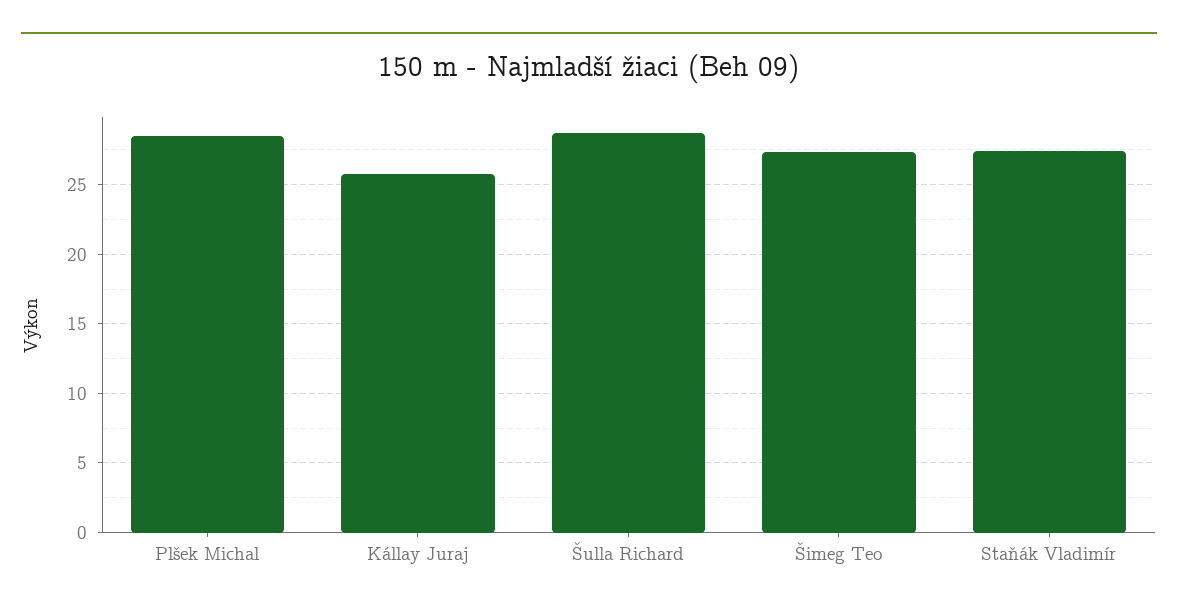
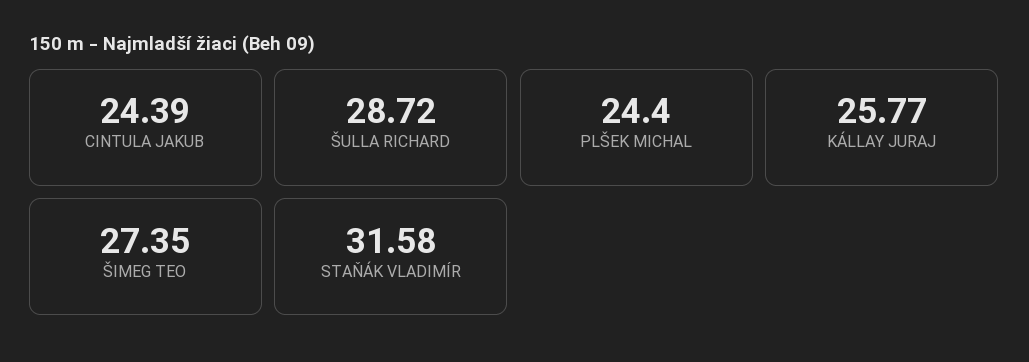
Plšek Michal: 28.5 -> 24.4
Staňák Vladimír: 27.5 -> 31.58
CINTULA JAKUB: none -> 24.39

